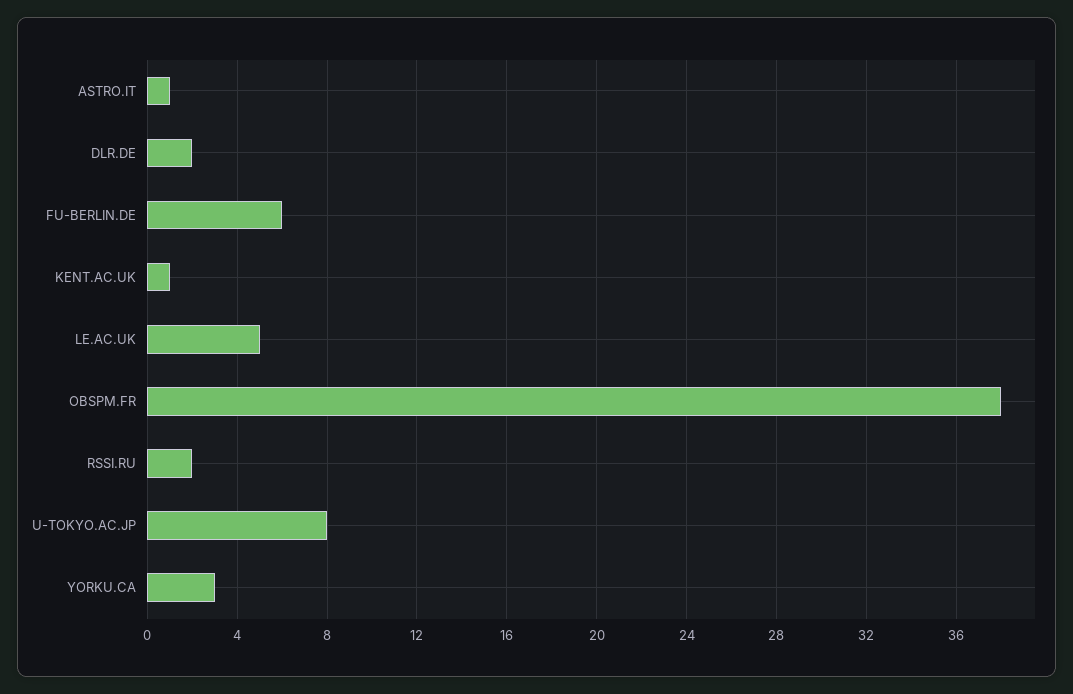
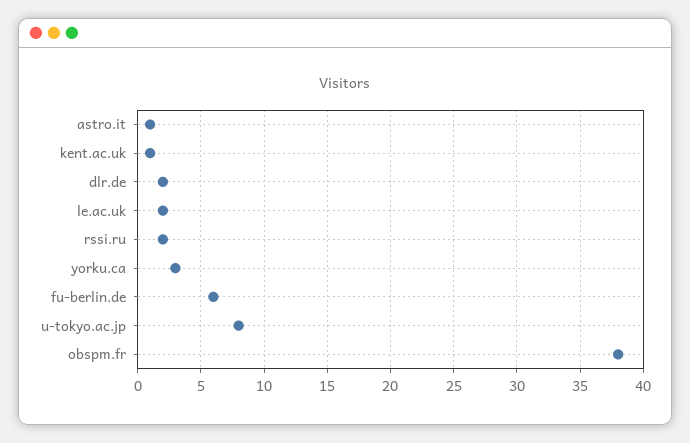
LE.AC.UK: 5 -> 2

